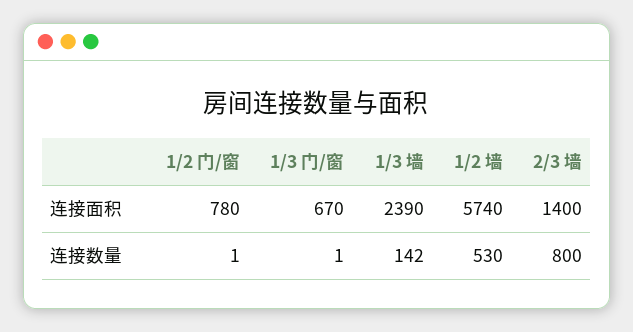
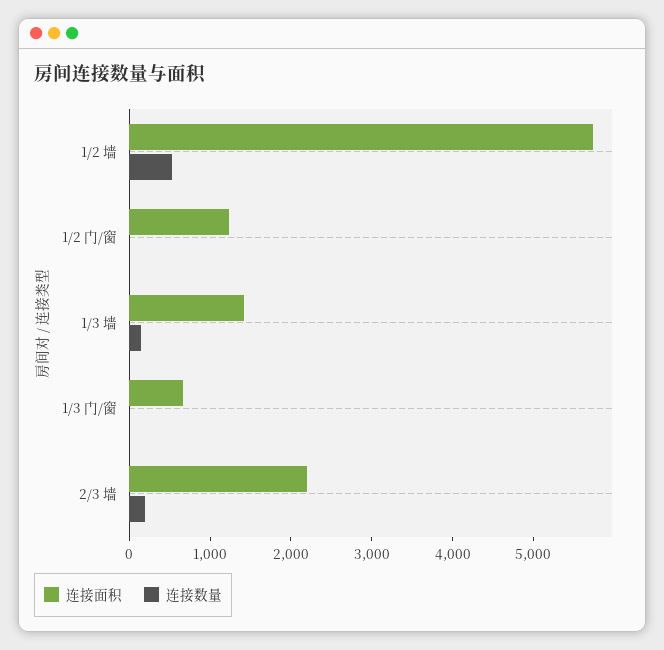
连接面积, 1/2 门/窗: 780 -> 1200
连接面积, 1/3 墙: 2390 -> 1400
连接面积, 2/3 墙: 1400 -> 2200
连接数量, 2/3 墙: 800 -> 200

